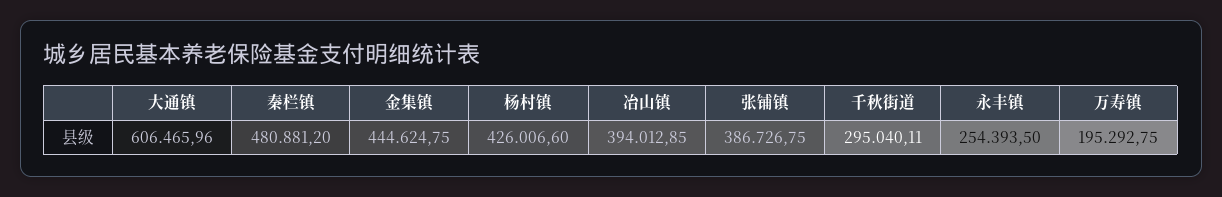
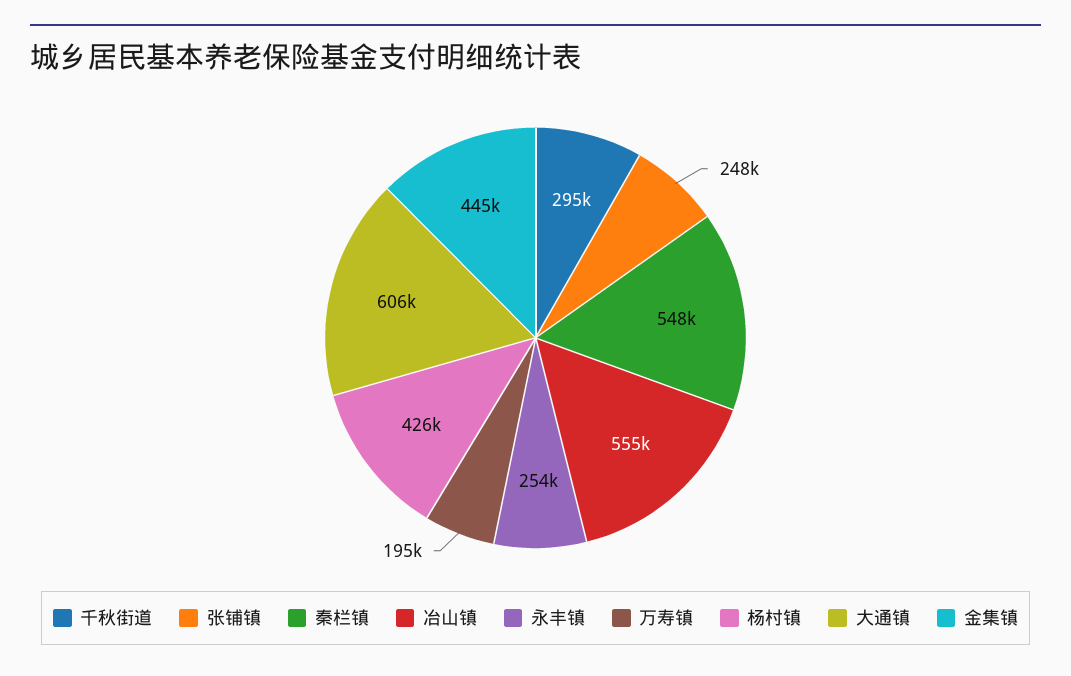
秦栏镇: 480881.2 -> 548000
冶山镇: 394012.85 -> 555000
张铺镇: 386726.75 -> 248000

